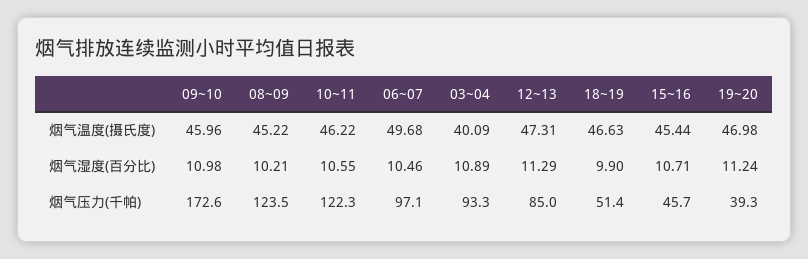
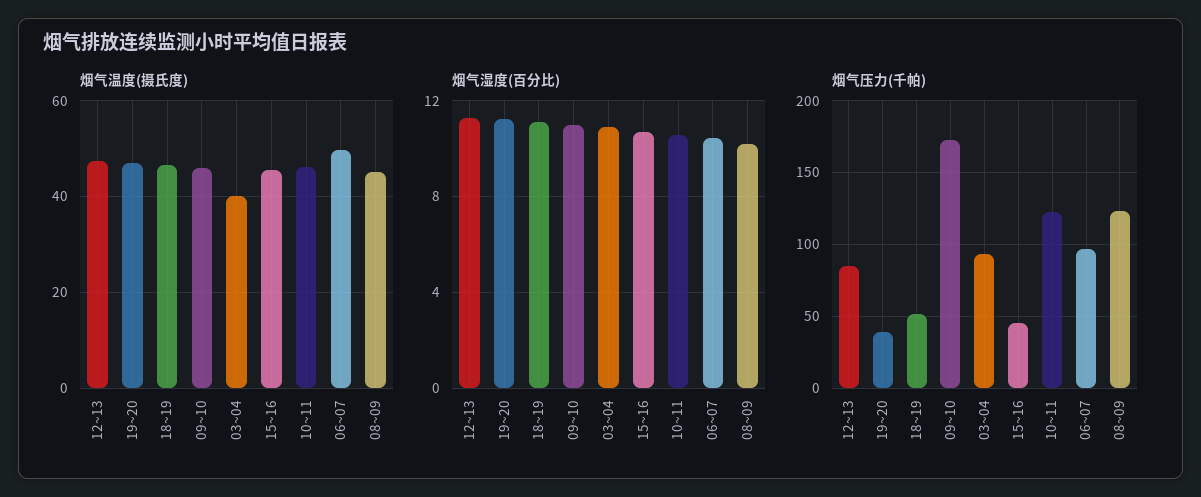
烟气湿度(百分比), 18~19: 9.9 -> 11

